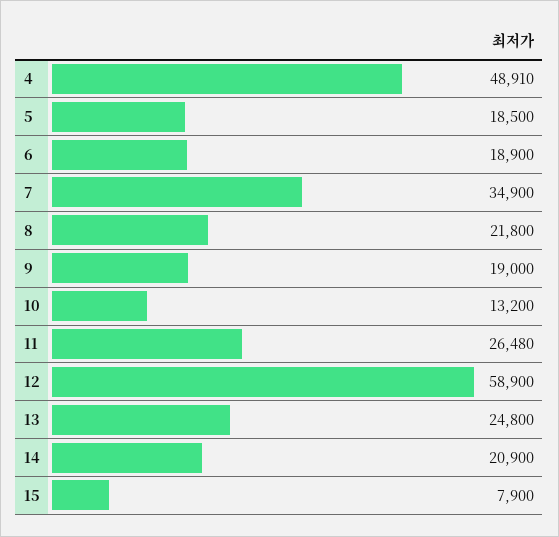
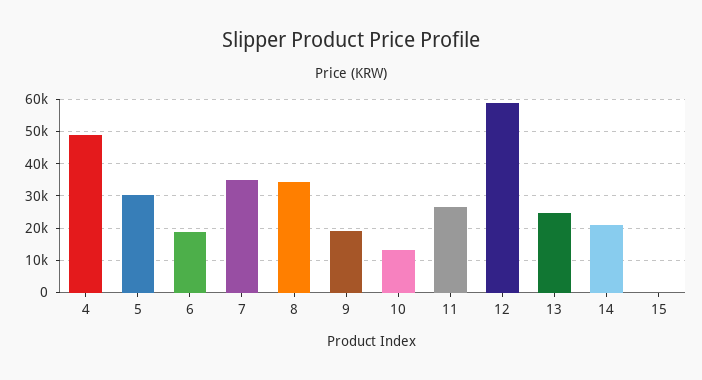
5: 18500 -> 30000
8: 21800 -> 34000
15: 7900 -> 0

